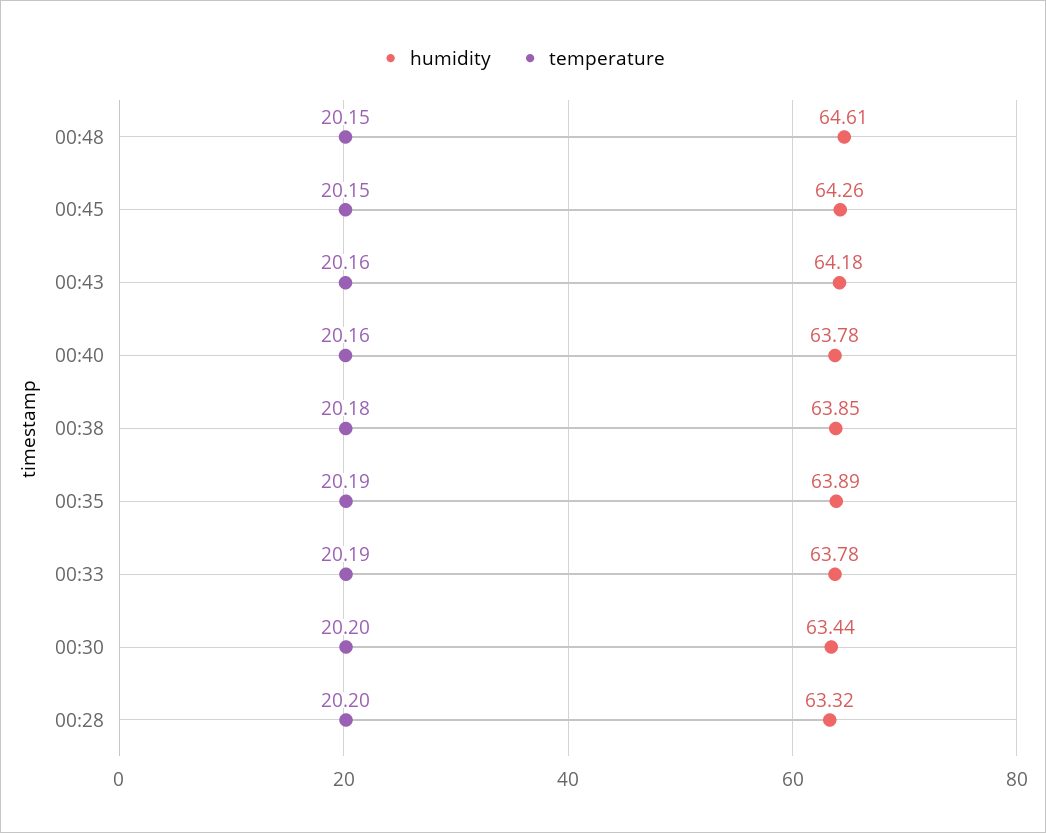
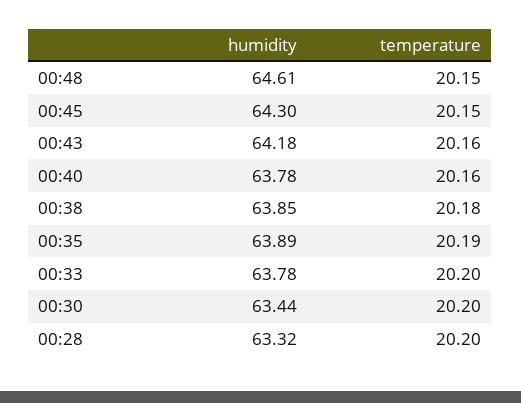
humidity, 00:45: 64.26 -> 64.3
temperature, 00:33: 20.19 -> 20.2

